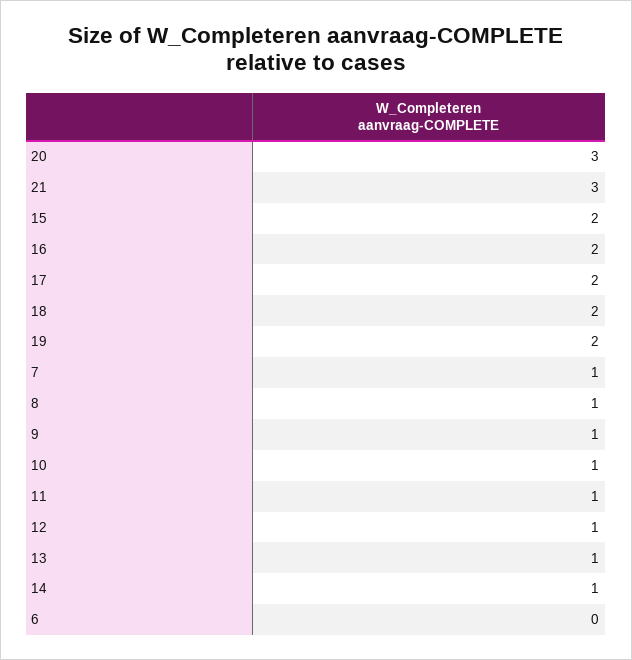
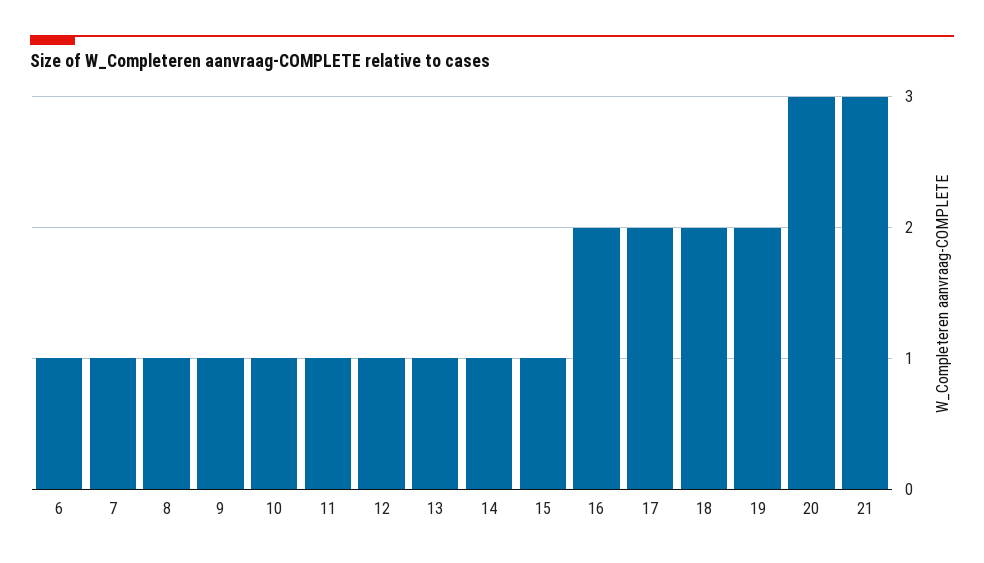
15: 2 -> 1
6: 0 -> 1

